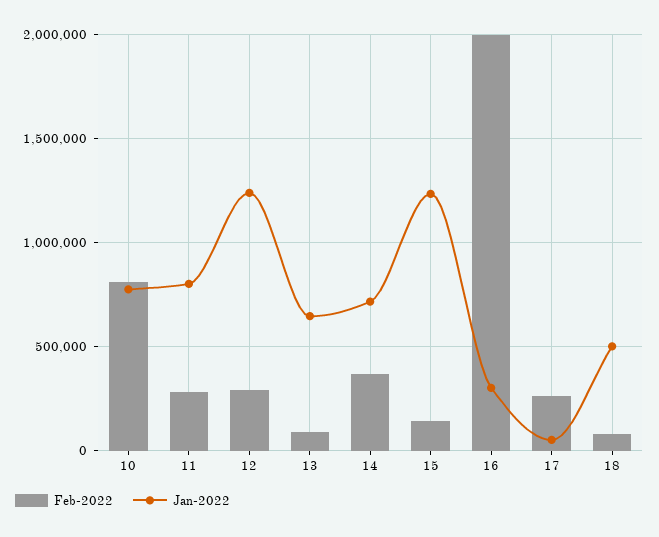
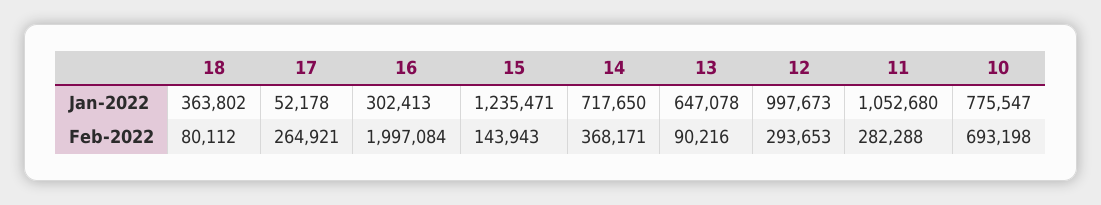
Feb-2022, 10: 800000 -> 693198
Jan-2022, 11: 800000 -> 1052680
Jan-2022, 12: 1250000 -> 997673
Jan-2022, 18: 500000 -> 363802

